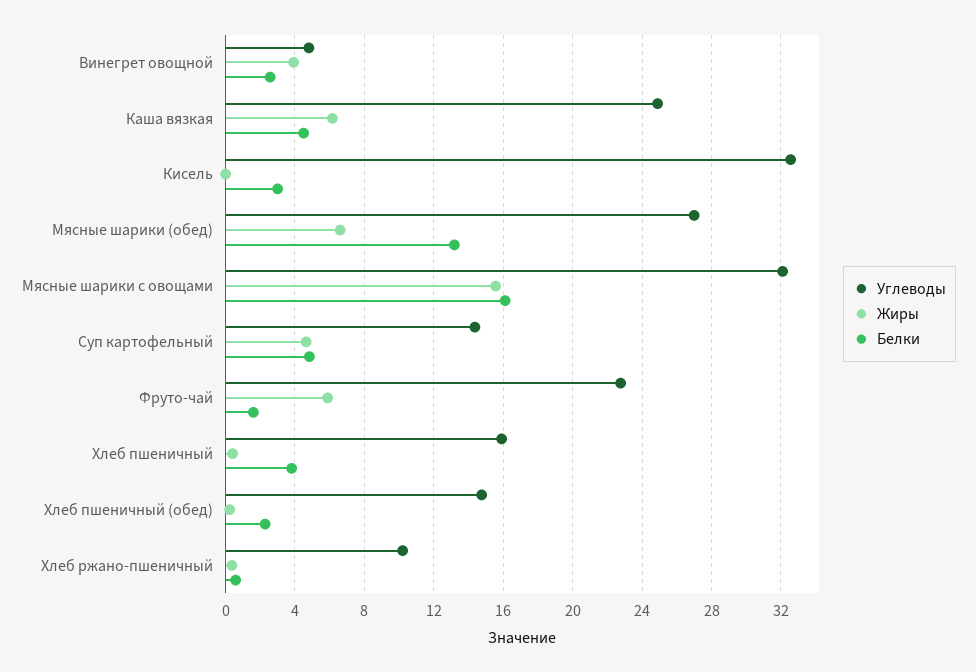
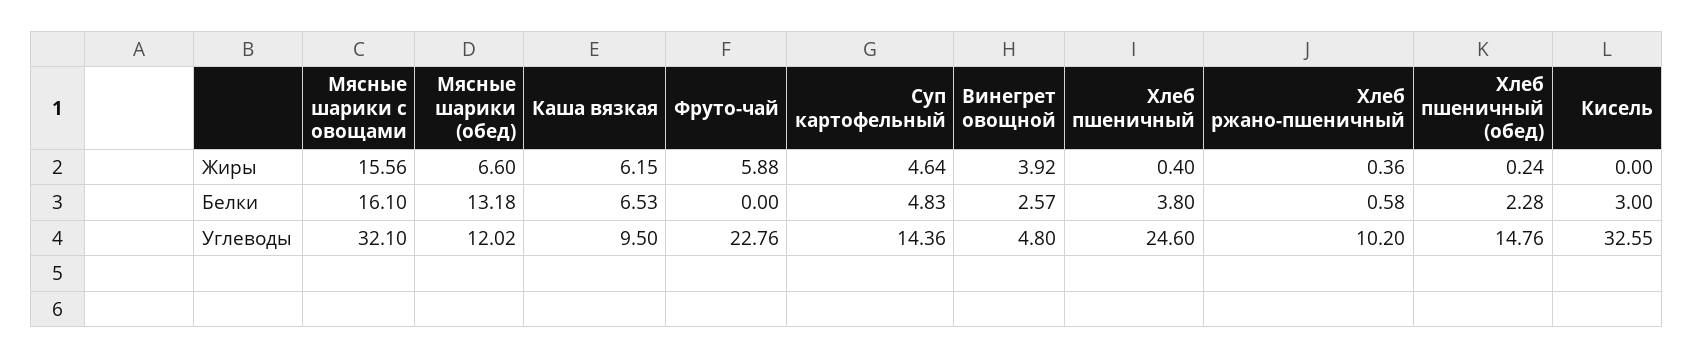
Углеводы, Каша вязкая: 25 -> 9.5
Белки, Каша вязкая: 4.5 -> 6.53
Углеводы, Мясные шарики (обед): 27 -> 12.02
Белки, Фруто-чай: 1.5 -> 0
Углеводы, Хлеб пшеничный: 16 -> 24.6

